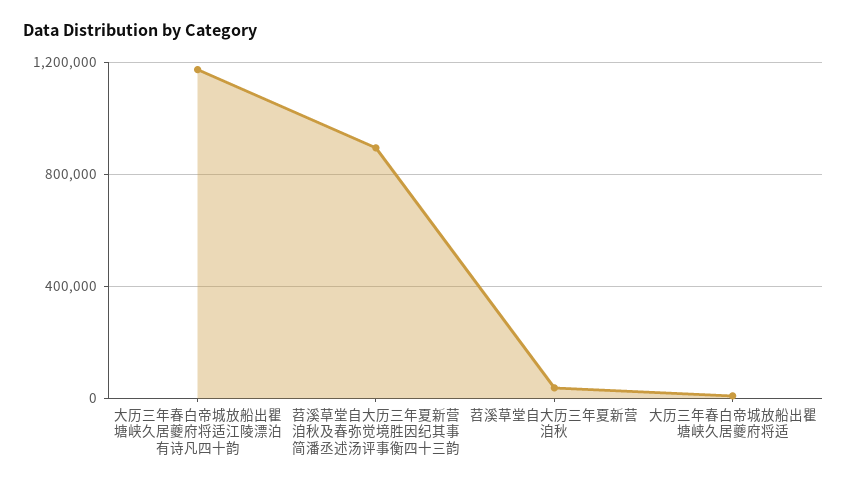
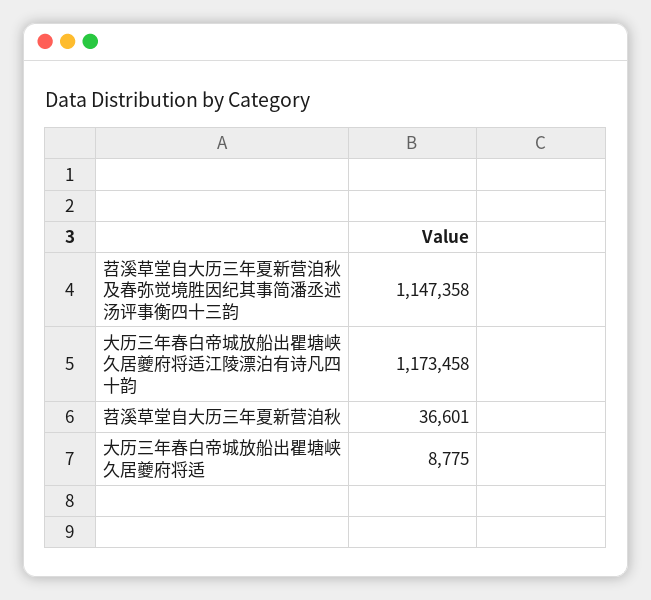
苕溪草堂自大历三年夏新营洎秋及春弥觉境胜因纪其事简潘丞述汤评事衡四十三韵: 900000 -> 1147358

